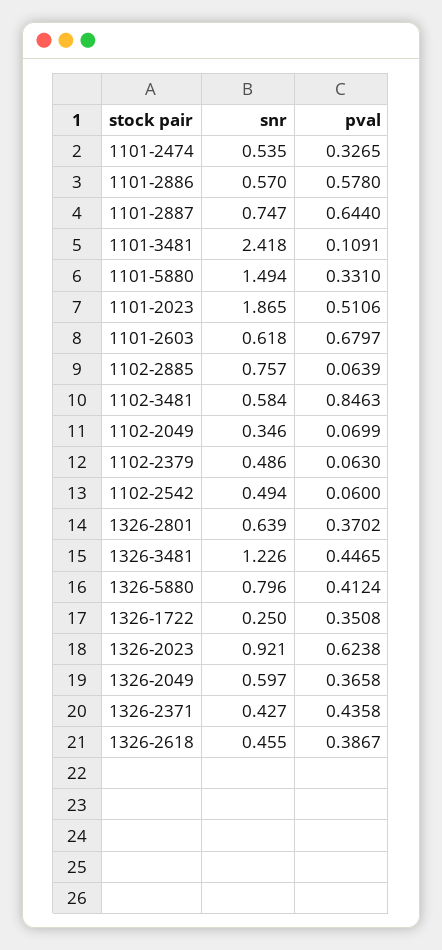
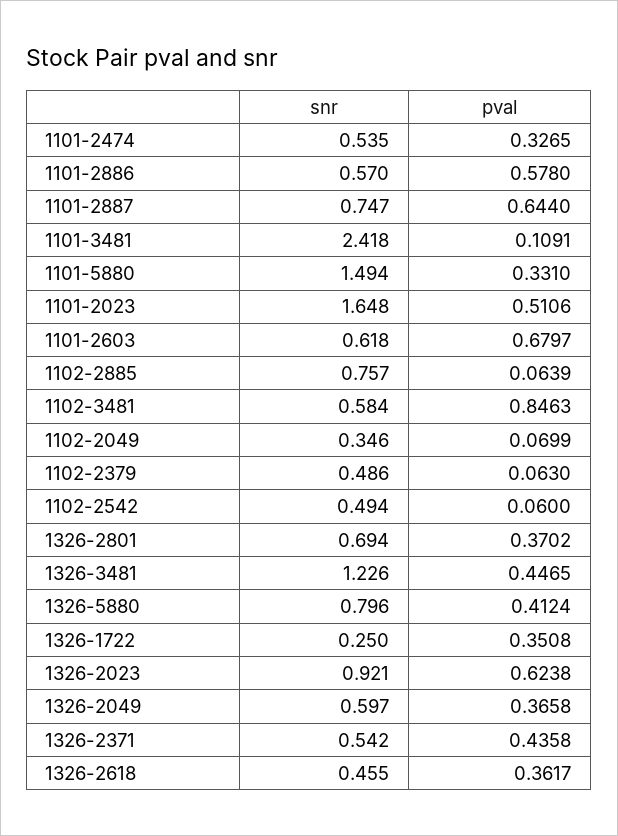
snr, 1101-2023: 1.865 -> 1.648
snr, 1326-2801: 0.639 -> 0.694
snr, 1326-2371: 0.427 -> 0.542
pval, 1326-2618: 0.3867 -> 0.3617

